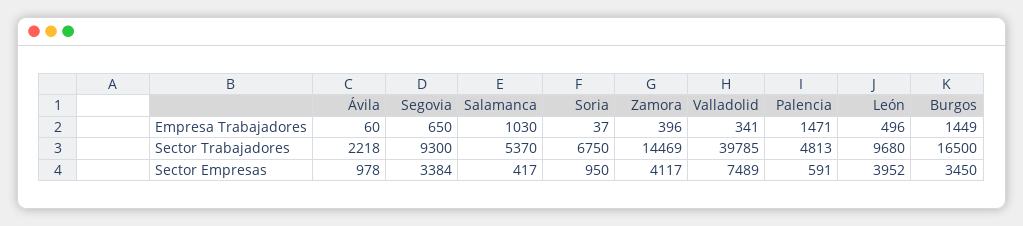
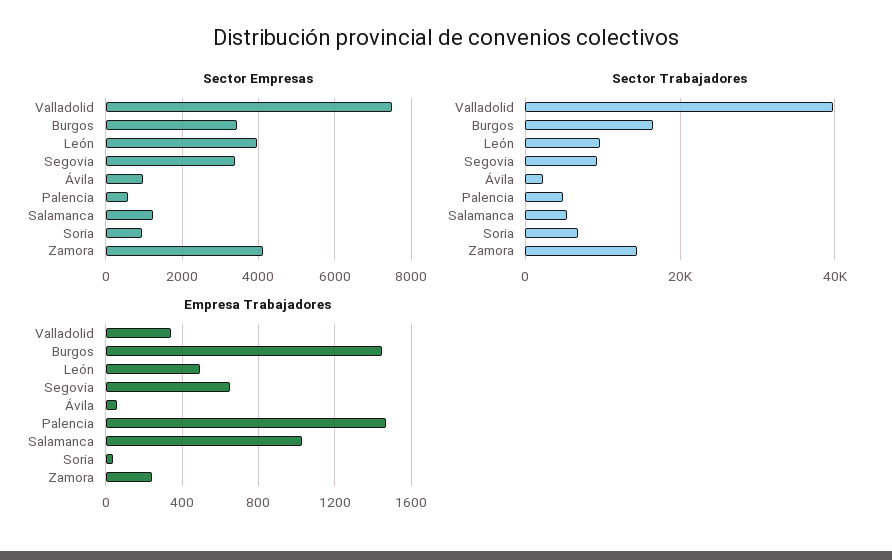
Empresa Trabajadores, Zamora: 396 -> 250
Sector Empresas, Salamanca: 417 -> 1200

